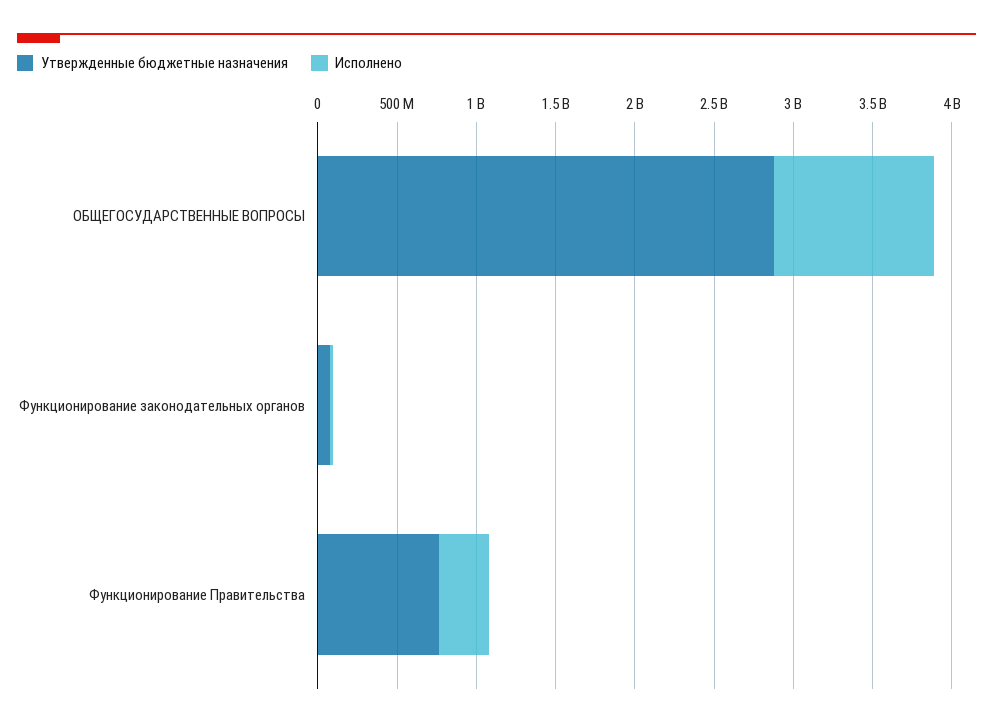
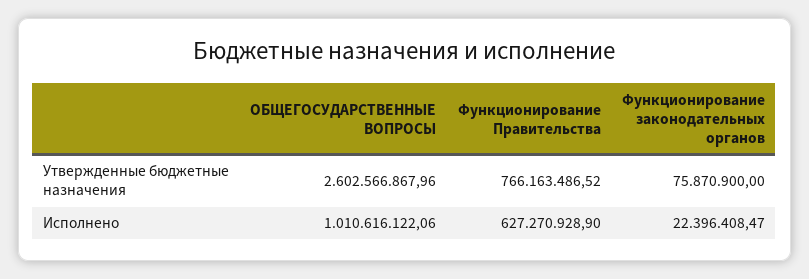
Утвержденные бюджетные назначения, ОБЩЕГОСУДАРСТВЕННЫЕ ВОПРОСЫ: 2900000000 -> 2602566867.96
Исполнено, Функционирование Правительства: 300000000 -> 627270928.9

